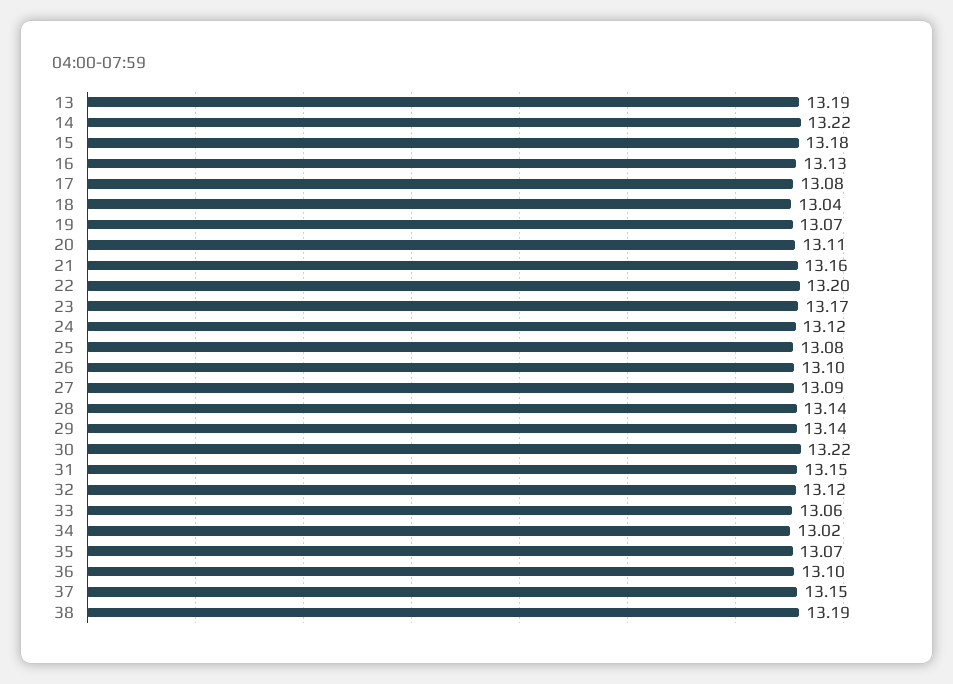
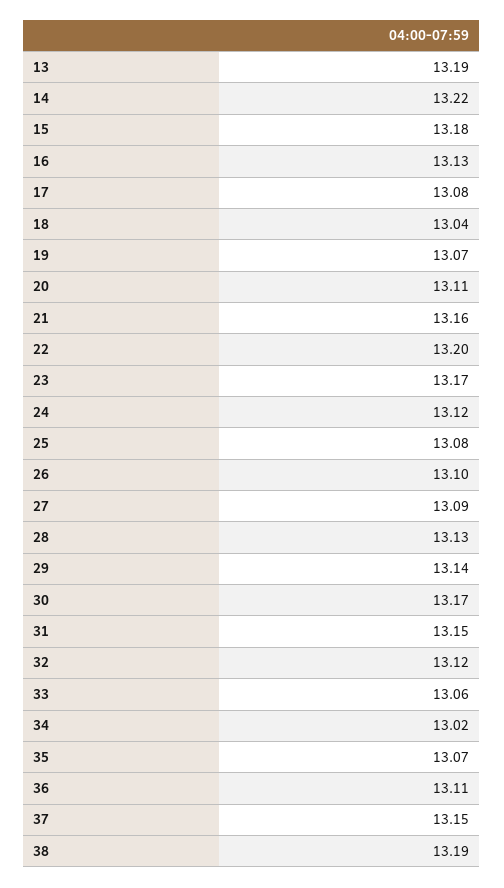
28: 13.14 -> 13.13
30: 13.22 -> 13.17
36: 13.1 -> 13.11

